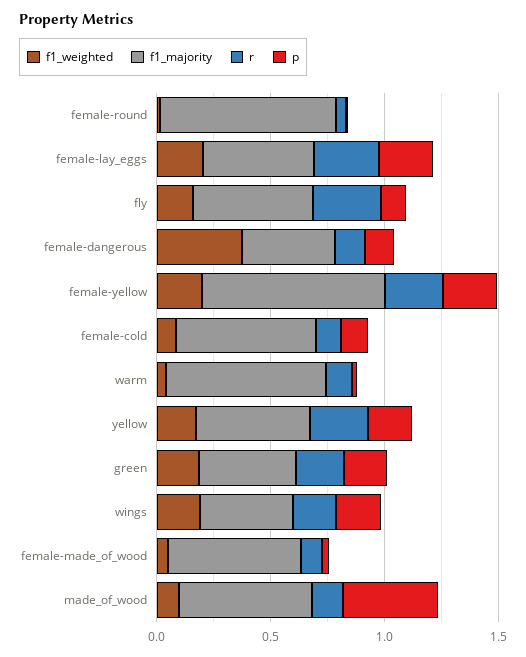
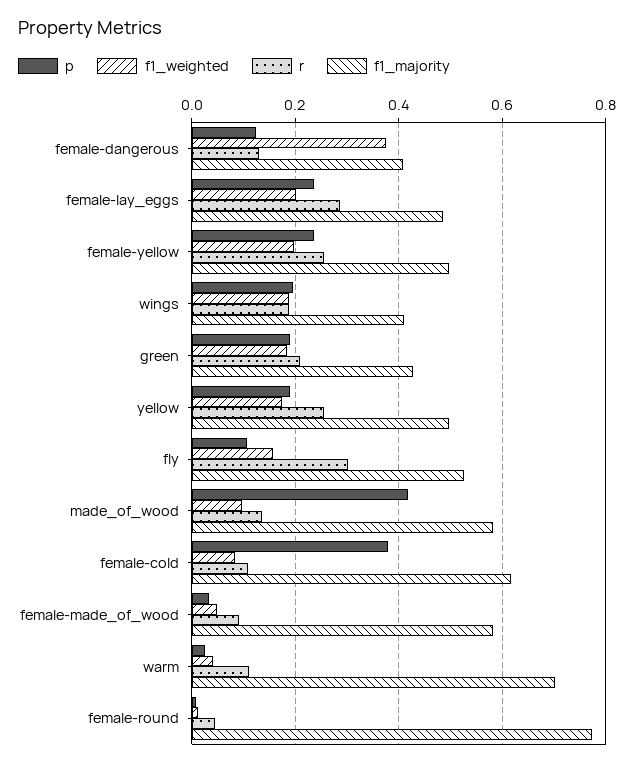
f1_majority, female-yellow: 0.8 -> 0.5
p, female-cold: 0.1 -> 0.38

